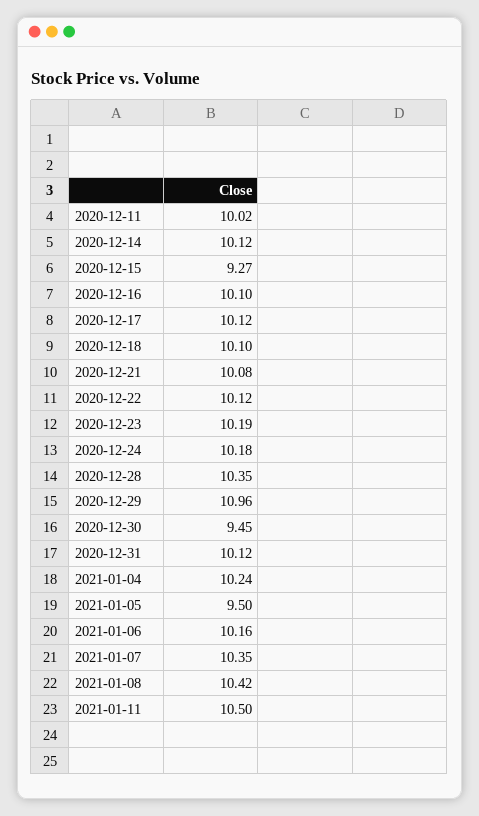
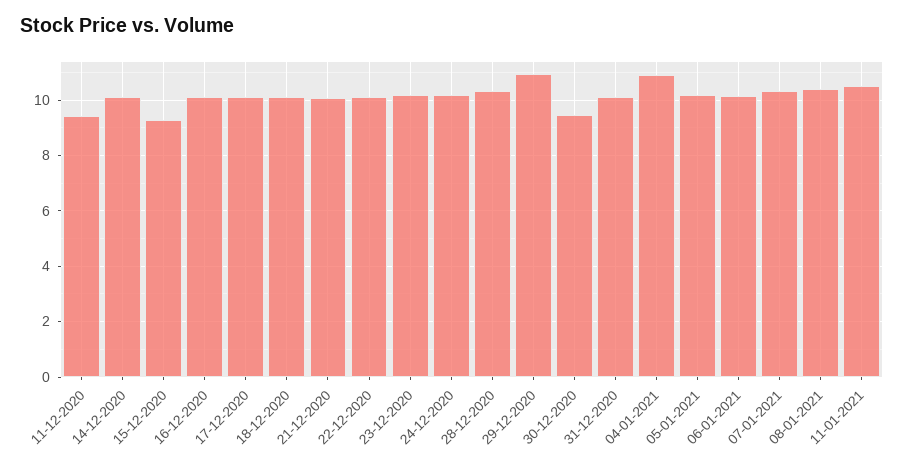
2020-12-11: 10.02 -> 9.5
2021-01-04: 10.24 -> 11
2021-01-05: 9.5 -> 10.25

